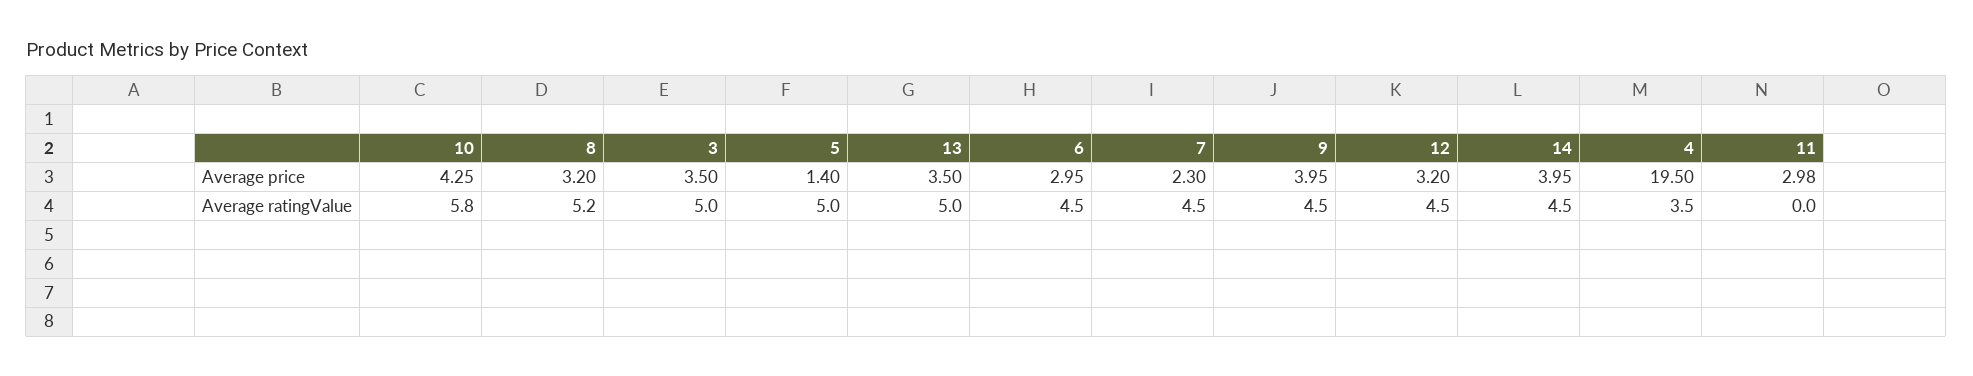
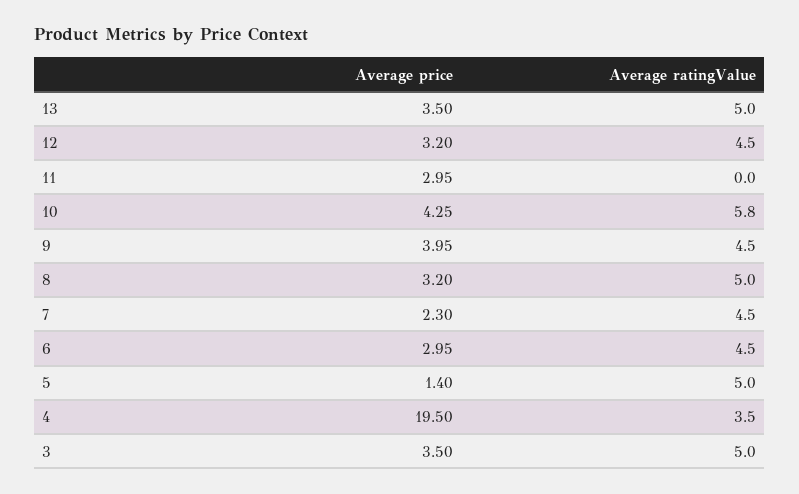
14, Average price: 3.95 -> none
11, Average price: 2.98 -> 2.95
8, Average ratingValue: 5.2 -> 5
14, Average ratingValue: 4.5 -> none

